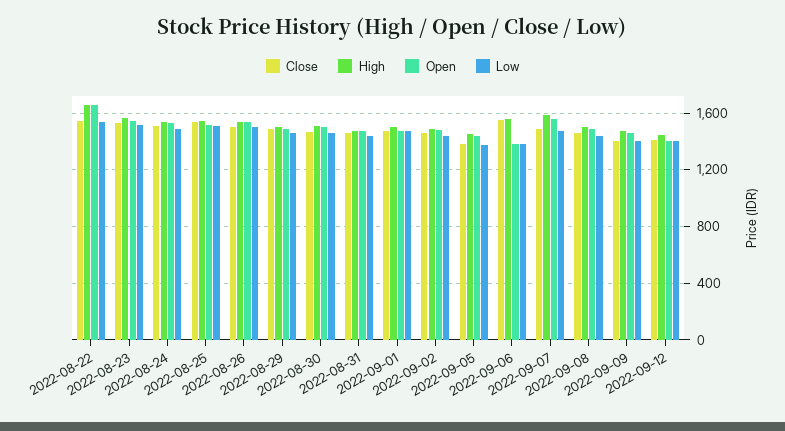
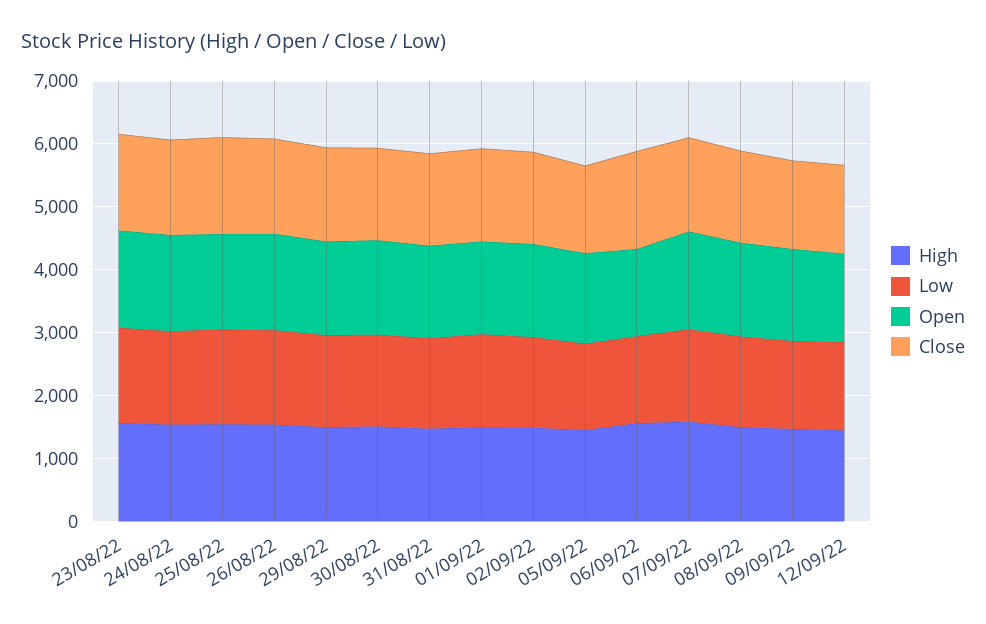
Close, 2022-08-22: 1550 -> none
High, 2022-08-22: 1650 -> none
Open, 2022-08-22: 1650 -> none
Low, 2022-08-22: 1550 -> none

